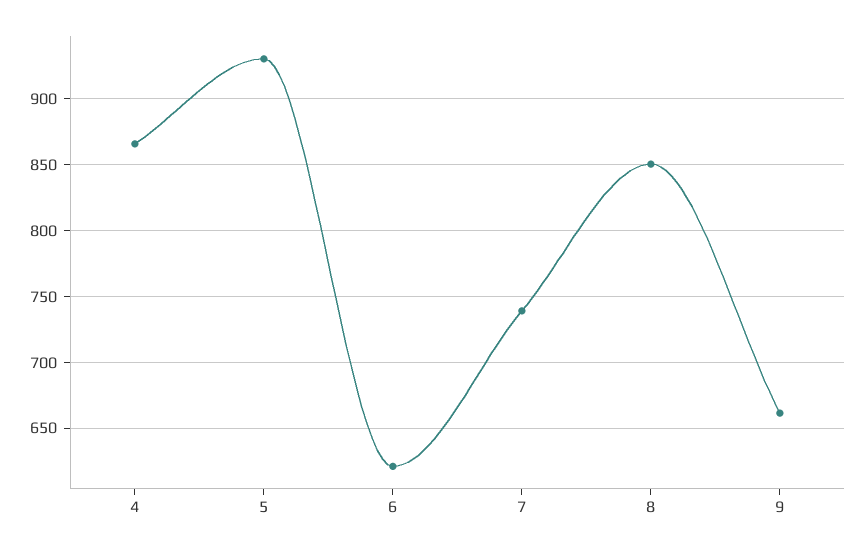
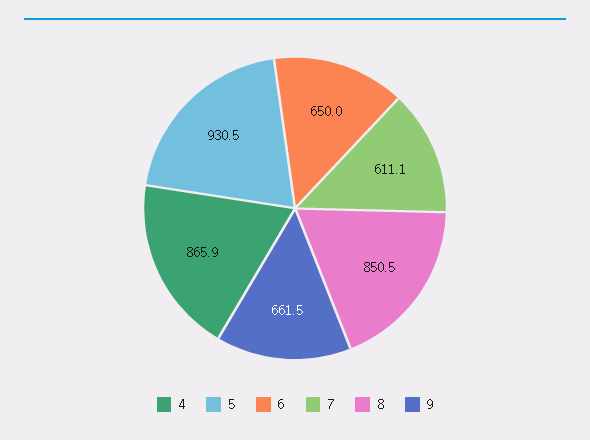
6: 620 -> 650
7: 740 -> 611.1

